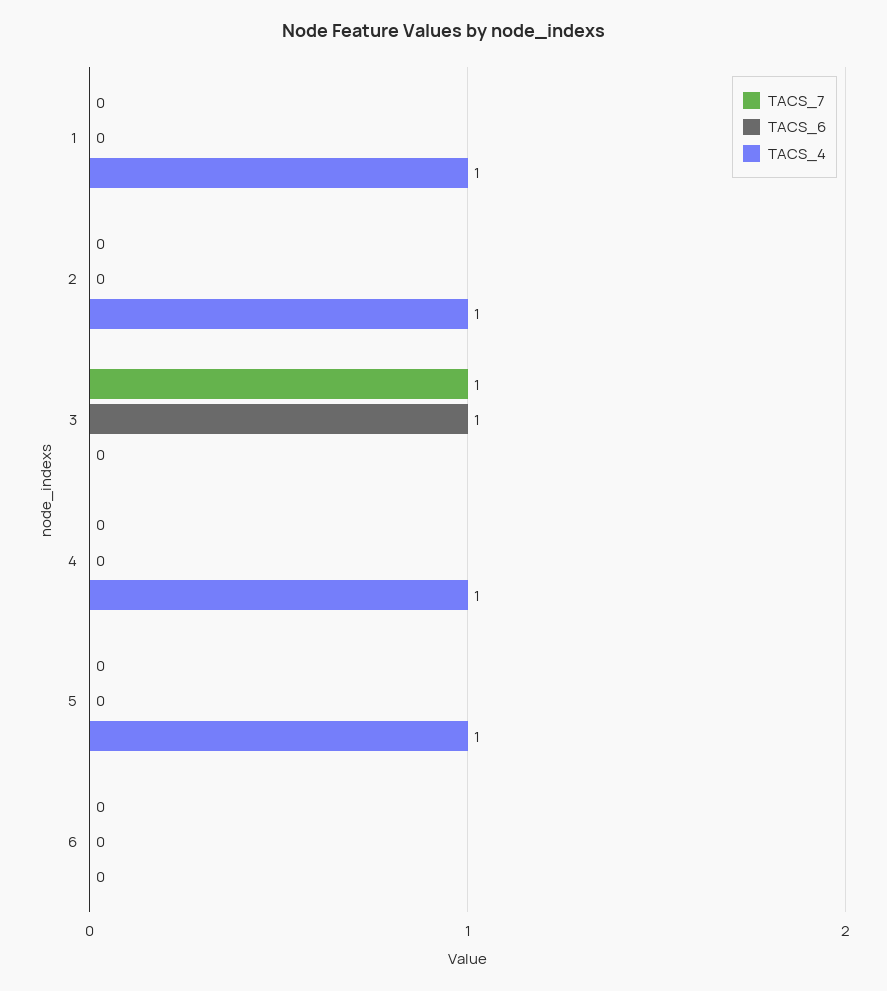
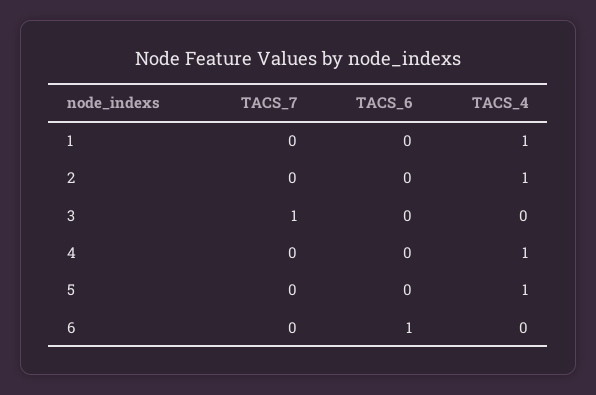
TACS_6, 3: 1 -> 0
TACS_6, 6: 0 -> 1

